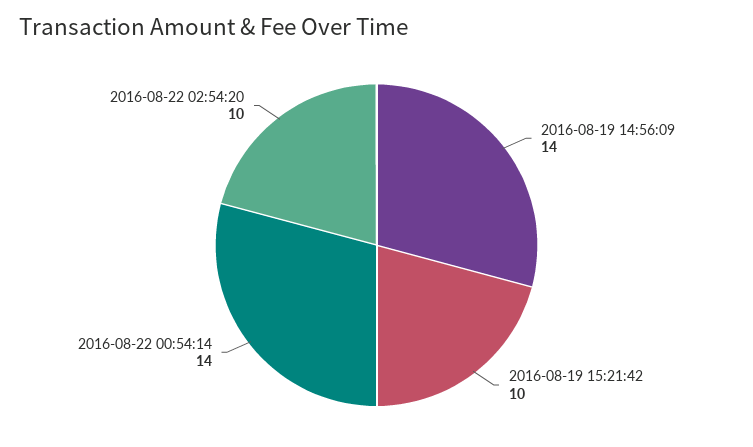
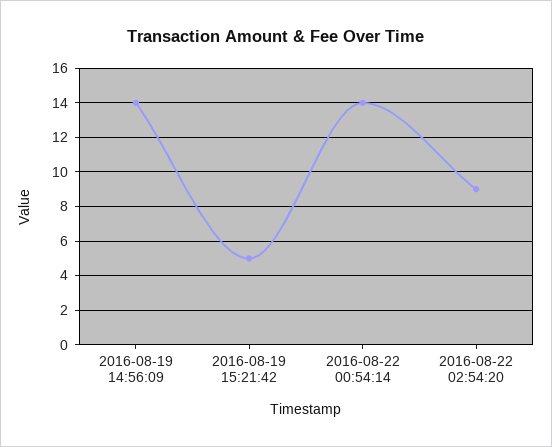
2016-08-19 15:21:42: 10 -> 5
2016-08-22 02:54:20: 10 -> 9

